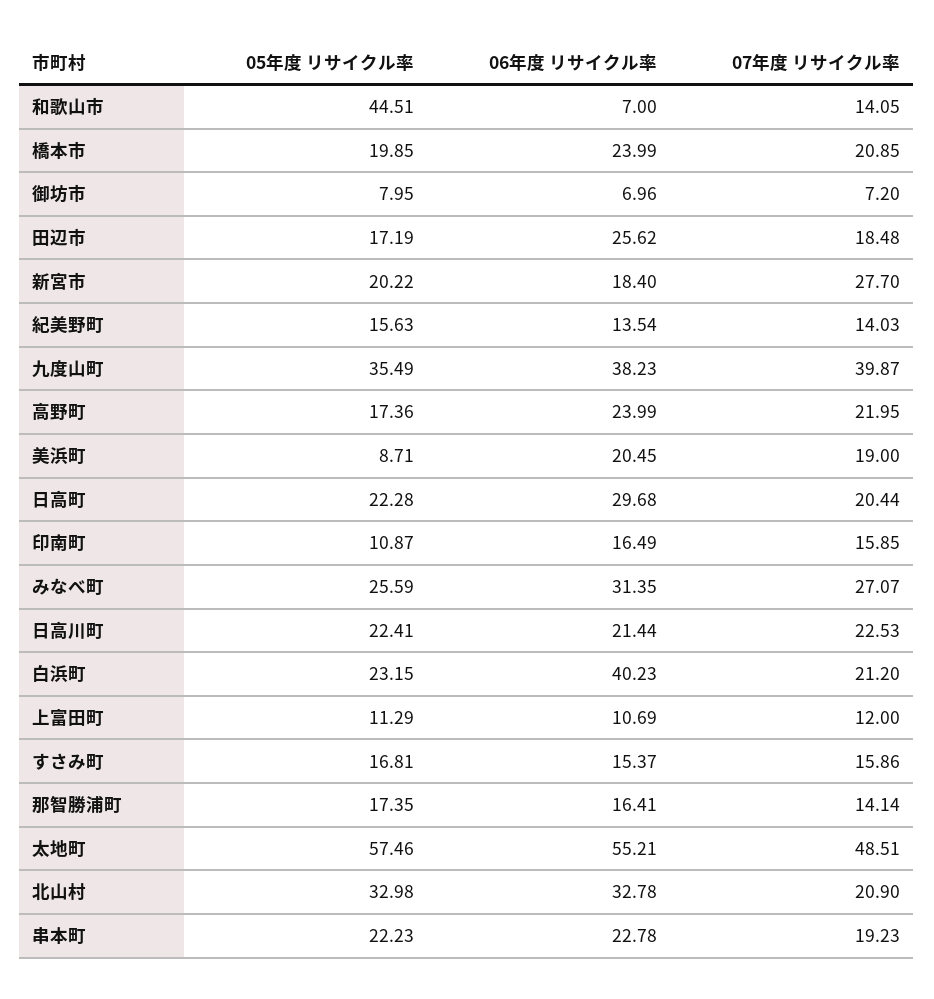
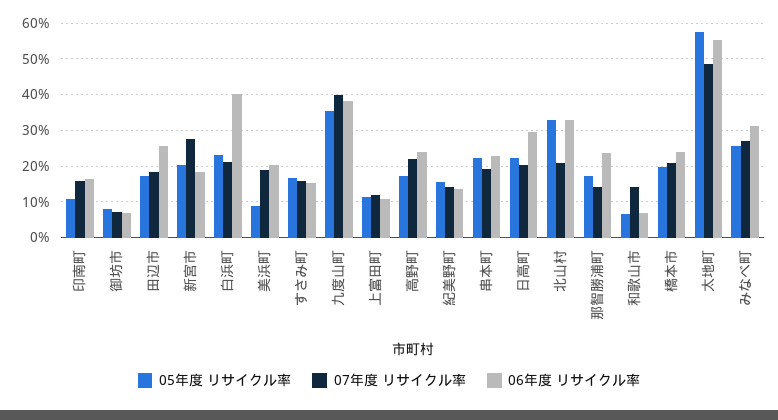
05年度 リサイクル率, 和歌山市: 44.51 -> 6
05年度 リサイクル率, 日高川町: 22.41 -> none
06年度 リサイクル率, 日高川町: 21.44 -> none
07年度 リサイクル率, 日高川町: 22.53 -> none
06年度 リサイクル率, 那智勝浦町: 16.41 -> 24

